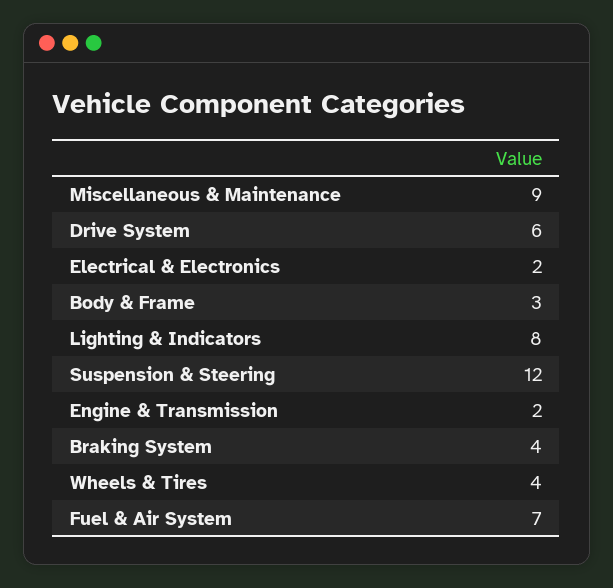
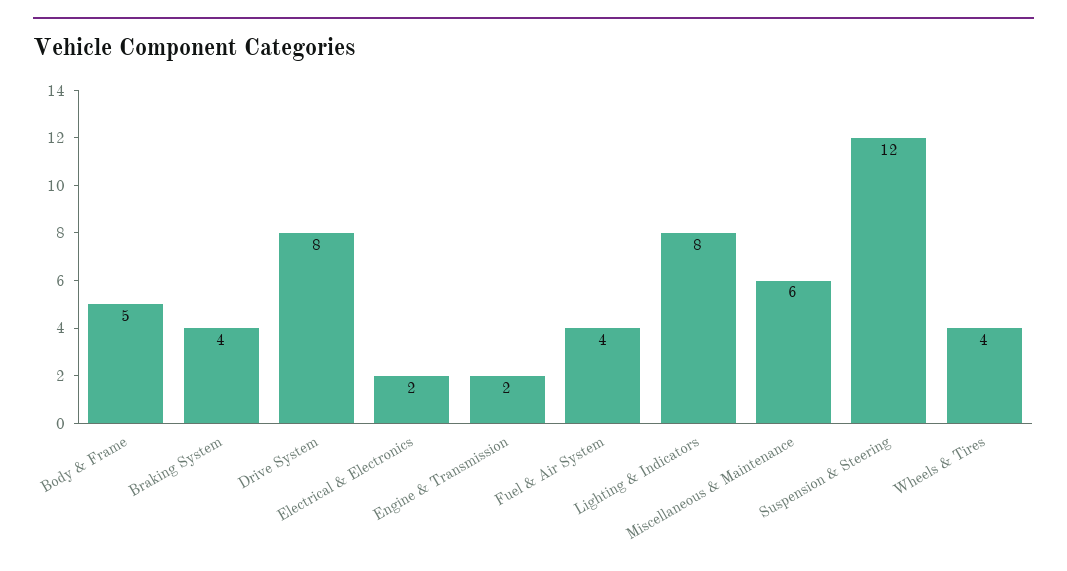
Miscellaneous & Maintenance: 9 -> 6
Drive System: 6 -> 8
Body & Frame: 3 -> 5
Fuel & Air System: 7 -> 4

